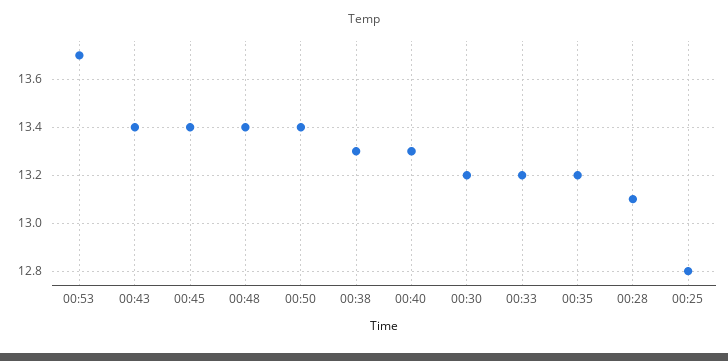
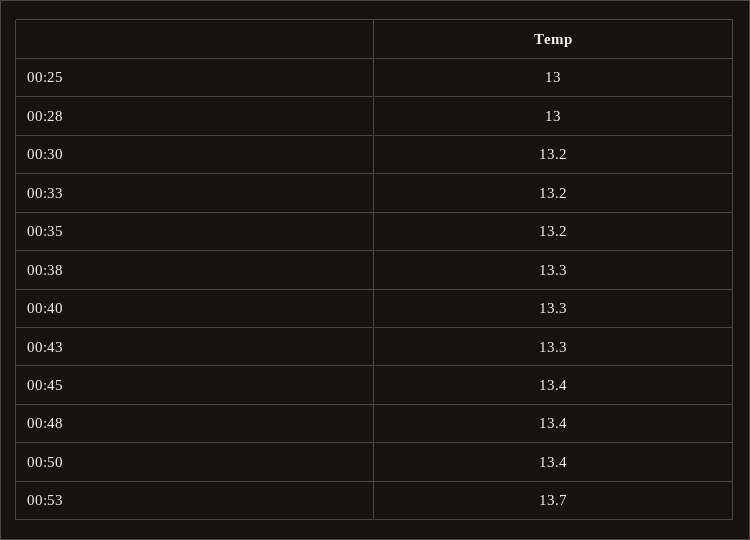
00:43: 13.4 -> 13.3
00:28: 13.1 -> 13
00:25: 12.8 -> 13

